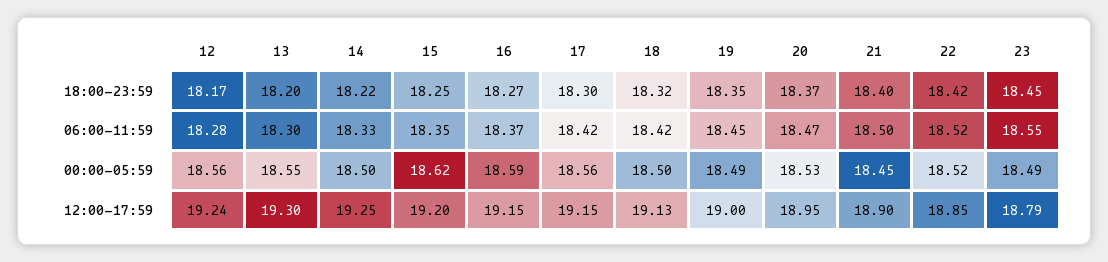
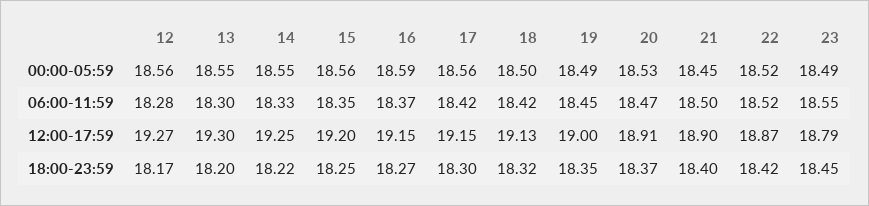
14, 00:00-05:59: 18.5 -> 18.55
15, 00:00-05:59: 18.62 -> 18.56
12, 12:00-17:59: 19.24 -> 19.27
20, 12:00-17:59: 18.95 -> 18.91
22, 12:00-17:59: 18.85 -> 18.87

